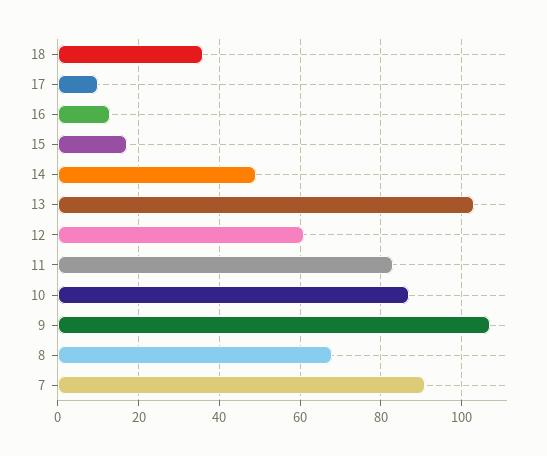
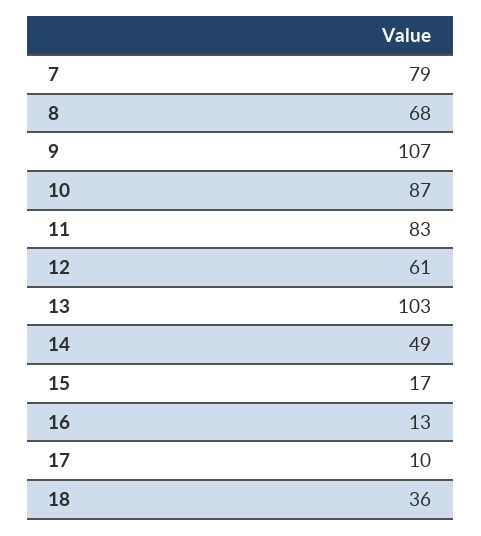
7: 90 -> 79

